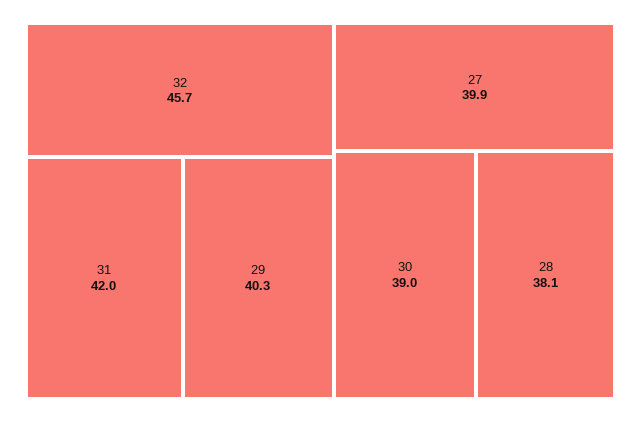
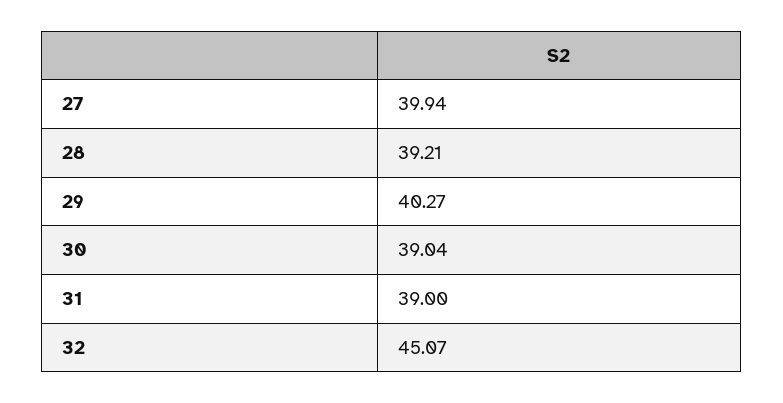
32: 45.7 -> 45.07
31: 42 -> 39
28: 38.1 -> 39.21

